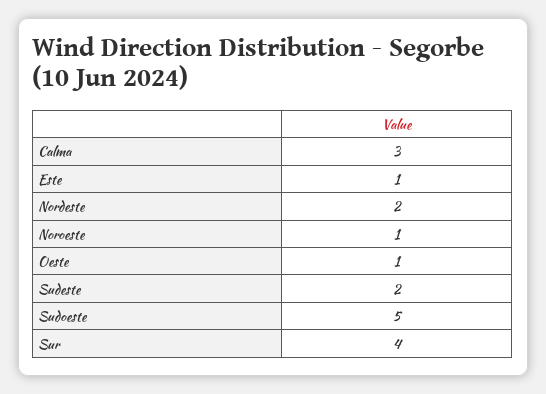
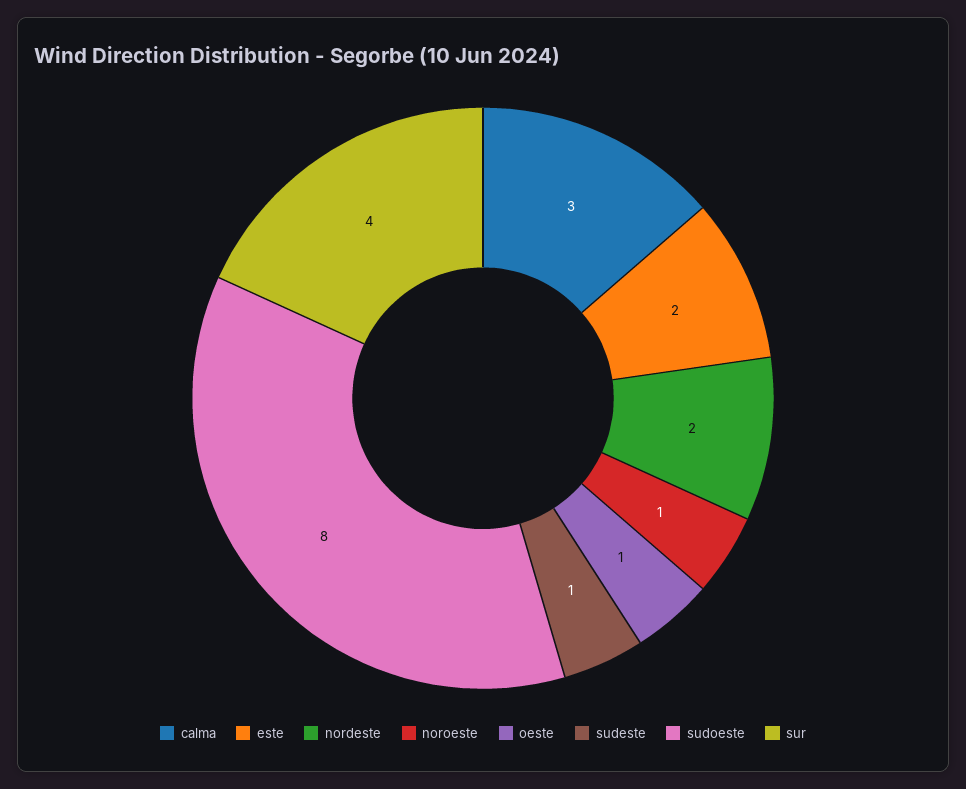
Este: 1 -> 2
Sudeste: 2 -> 1
Sudoeste: 5 -> 8

